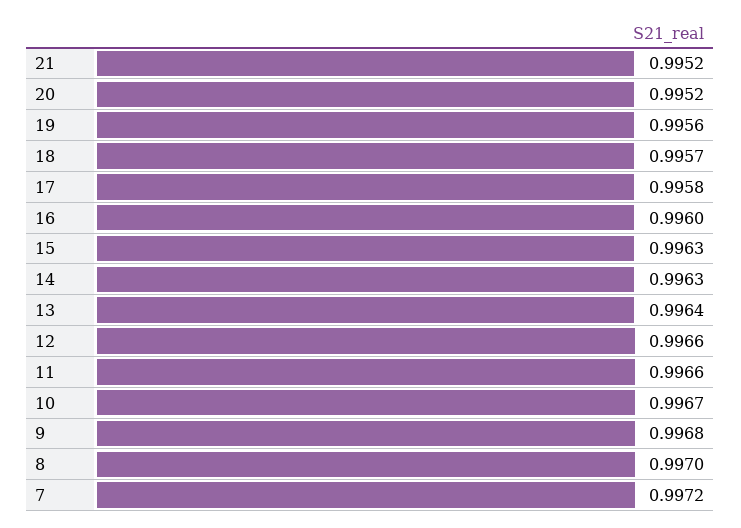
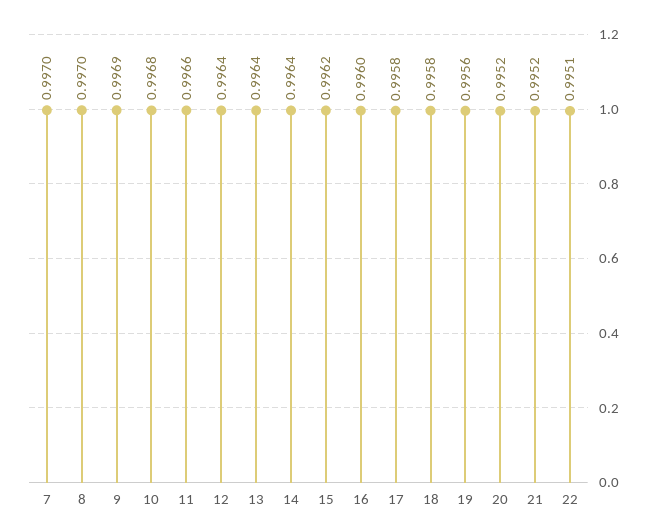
18: 0.9957 -> 0.9958
15: 0.9963 -> 0.9962
14: 0.9963 -> 0.9964
12: 0.9966 -> 0.9964
10: 0.9967 -> 0.9968
9: 0.9968 -> 0.9969
7: 0.9972 -> 0.997
22: none -> 0.9951

